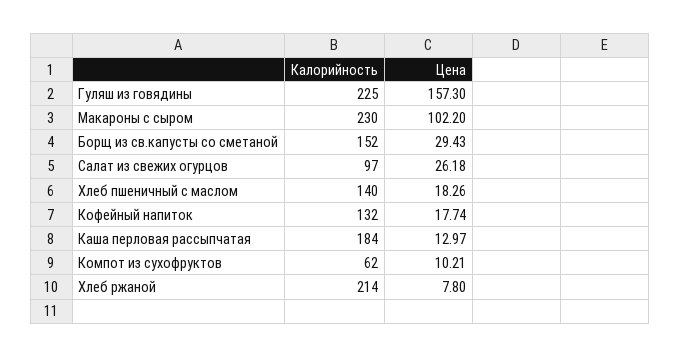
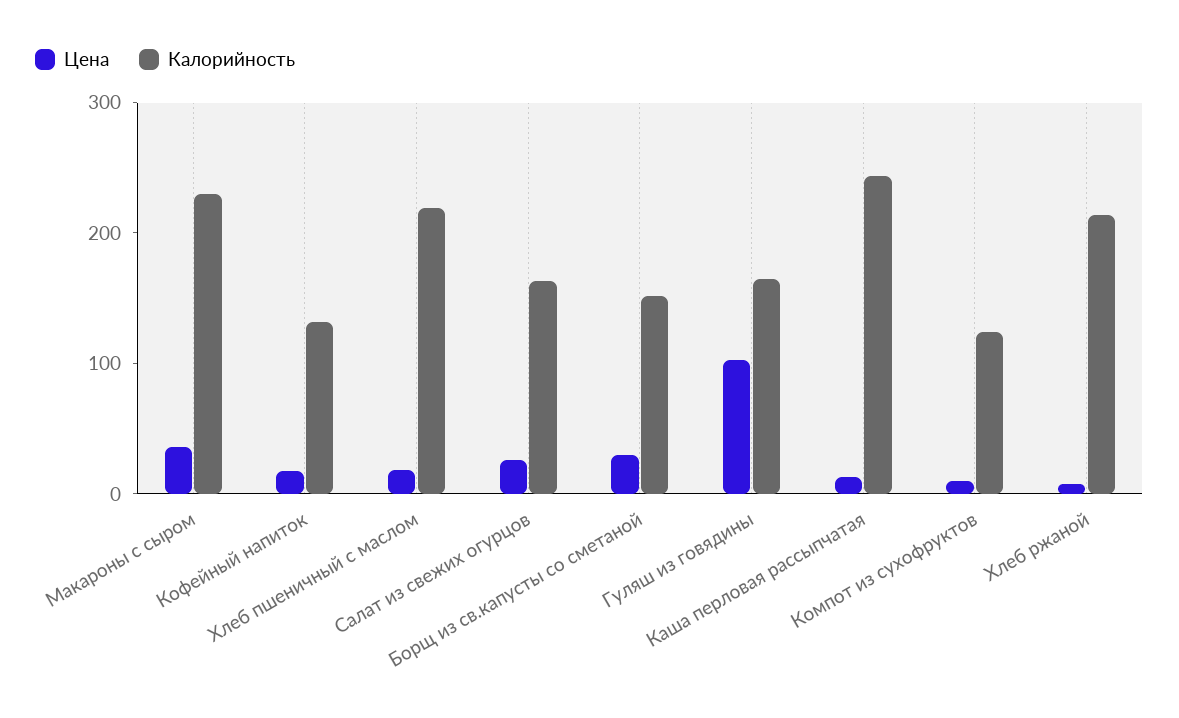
Калорийность, Гуляш из говядины: 225 -> 160
Цена, Гуляш из говядины: 157.3 -> 100
Цена, Макароны с сыром: 102.2 -> 40
Калорийность, Салат из свежих огурцов: 97 -> 160
Калорийность, Хлеб пшеничный с маслом: 140 -> 220
Калорийность, Каша перловая рассыпчатая: 184 -> 240
Калорийность, Компот из сухофруктов: 62 -> 120

